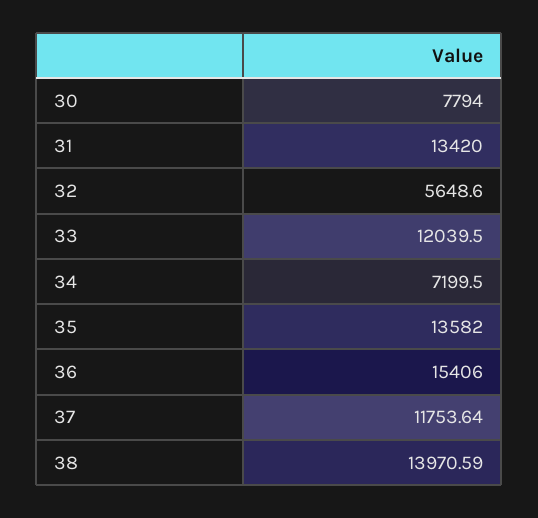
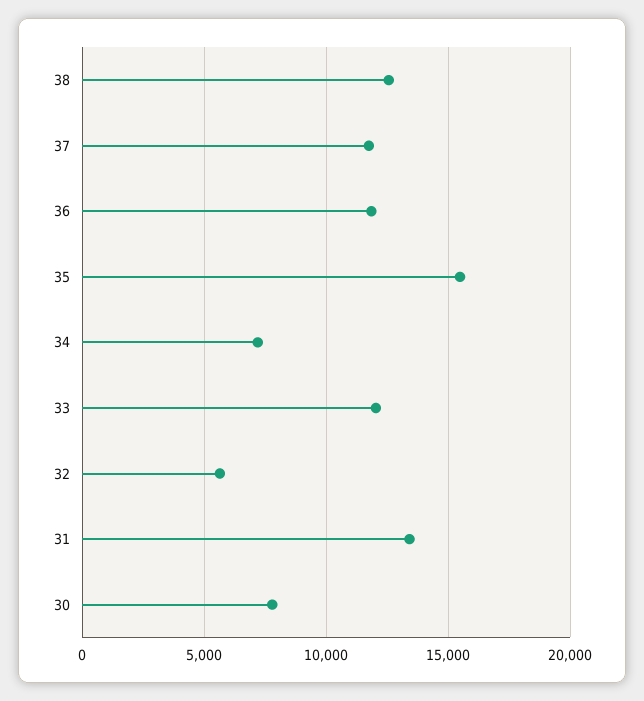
35: 13582 -> 15500
36: 15406 -> 12000
38: 13970.59 -> 12500

